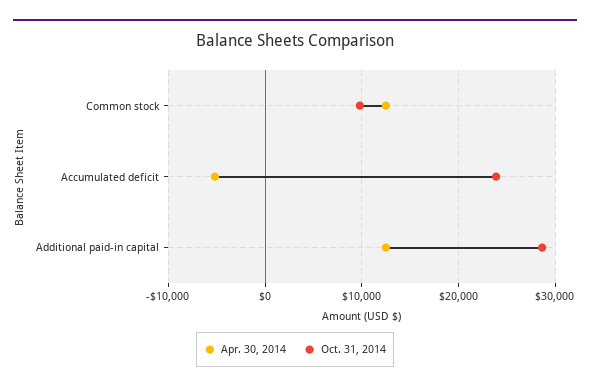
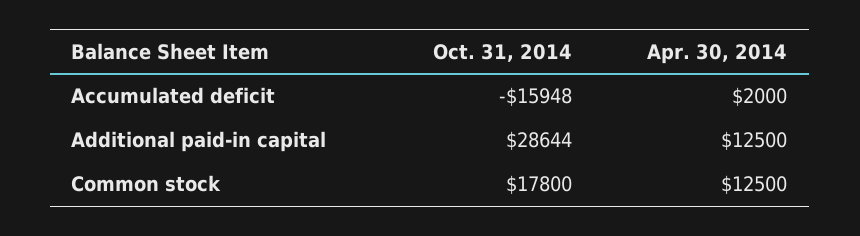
Oct. 31, 2014, Common stock: 10000 -> 17800
Apr. 30, 2014, Accumulated deficit: -5000 -> 2000
Oct. 31, 2014, Accumulated deficit: 24000 -> -15948

